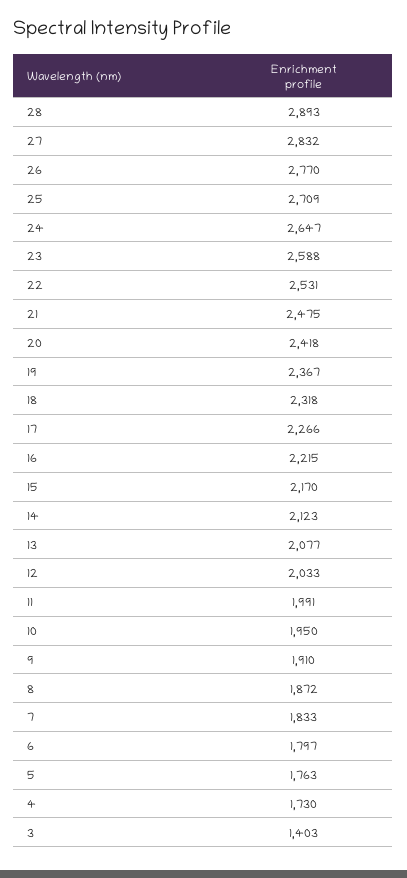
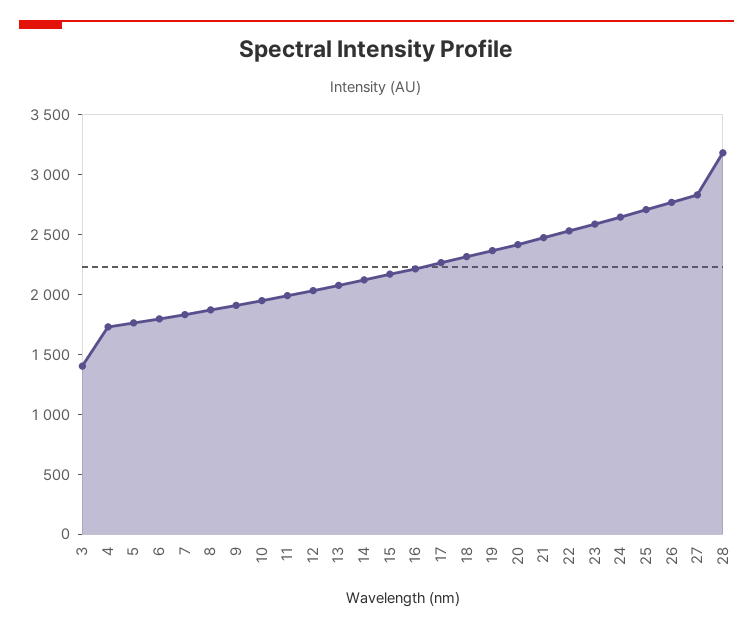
28: 2893 -> 3200

